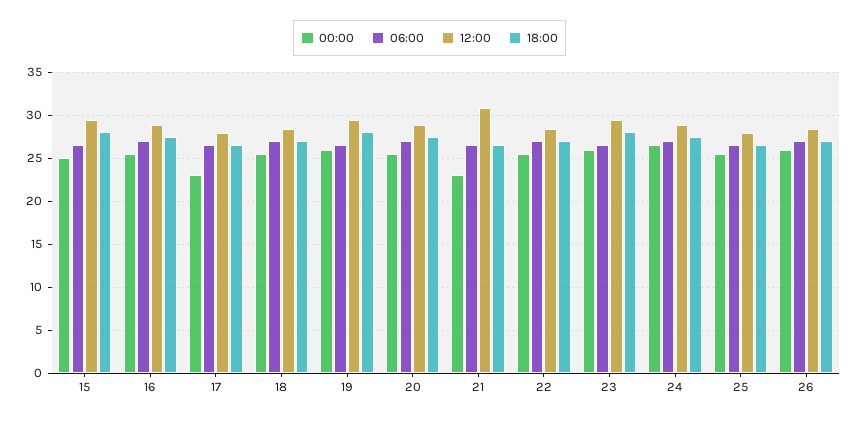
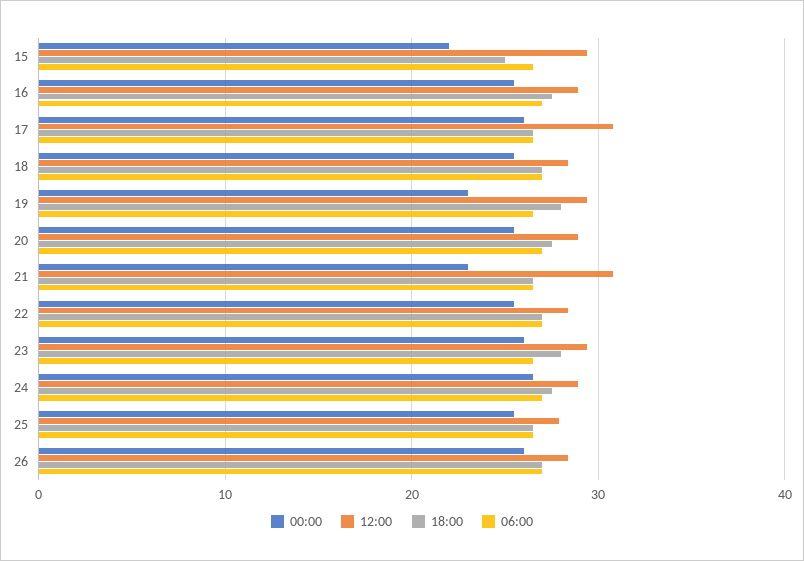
00:00, 15: 25 -> 22
18:00, 15: 28 -> 25
00:00, 17: 23 -> 26
12:00, 17: 28 -> 31
00:00, 19: 26 -> 23

